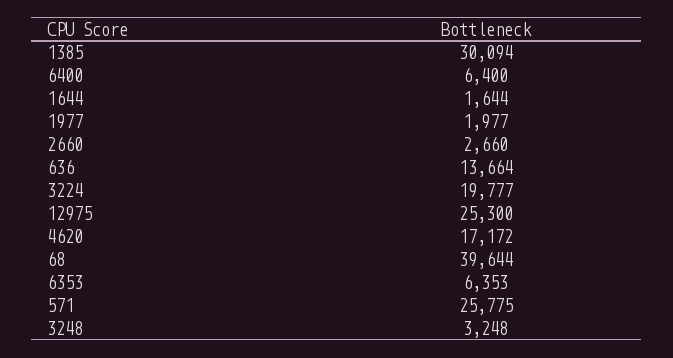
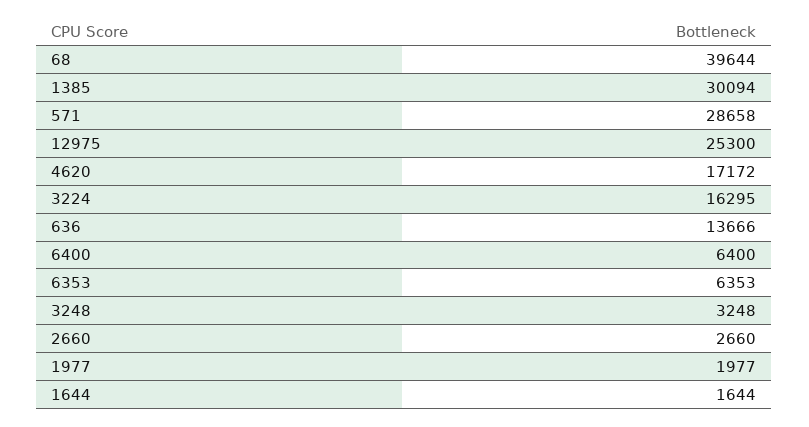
636: 13664 -> 13666
3224: 19777 -> 16295
571: 25775 -> 28658

